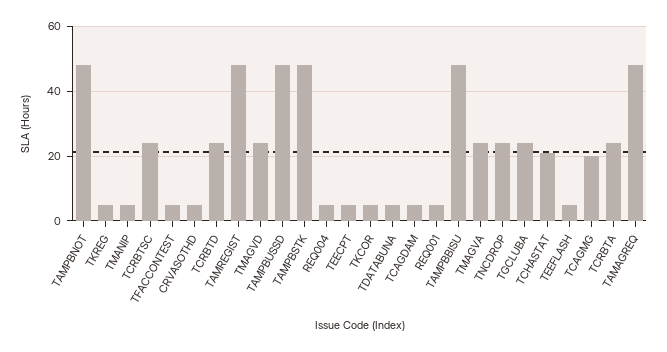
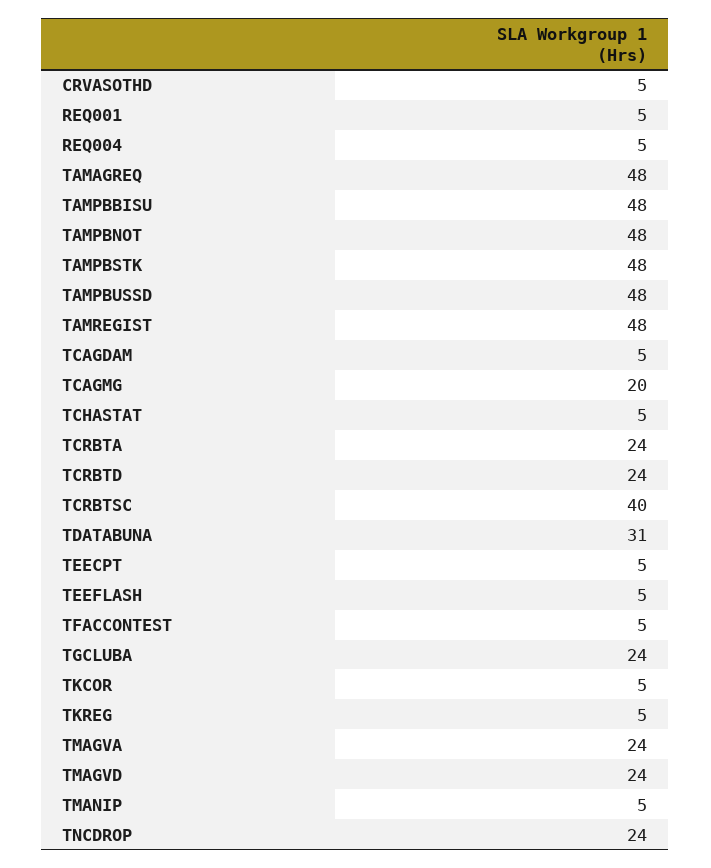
TCRBTSC: 25 -> 40
TDATABUNA: 5 -> 31
TCHASTAT: 20 -> 5

